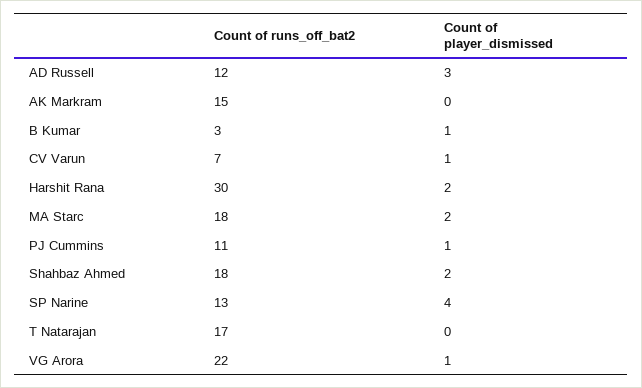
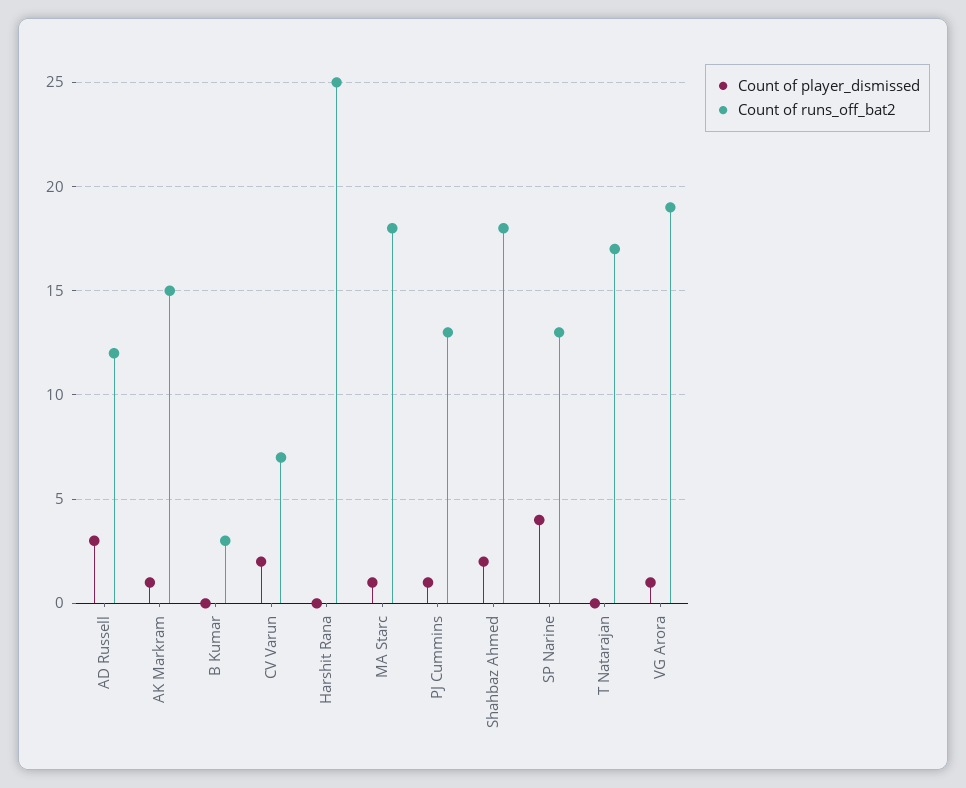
Count of player_dismissed, AK Markram: 0 -> 1
Count of player_dismissed, B Kumar: 1 -> 0
Count of player_dismissed, CV Varun: 1 -> 2
Count of runs_off_bat2, Harshit Rana: 30 -> 25
Count of player_dismissed, Harshit Rana: 2 -> 0
Count of player_dismissed, MA Starc: 2 -> 1
Count of runs_off_bat2, PJ Cummins: 11 -> 13
Count of runs_off_bat2, VG Arora: 22 -> 19

